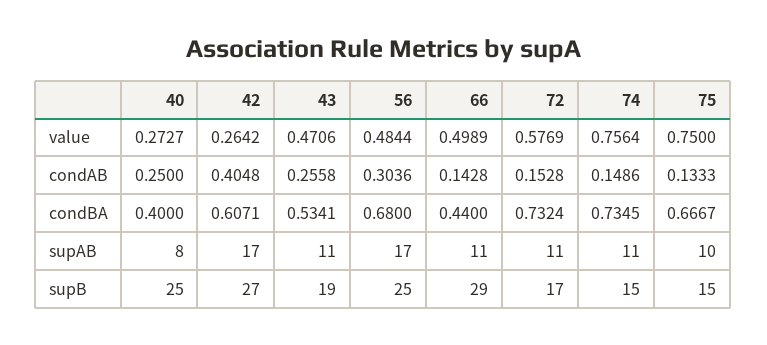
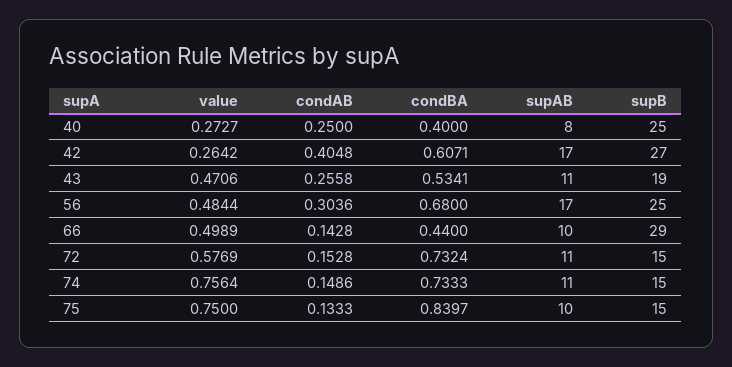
74, condBA: 0.7345 -> 0.7333
75, condBA: 0.6667 -> 0.8397
66, supAB: 11 -> 10
72, supB: 17 -> 15

